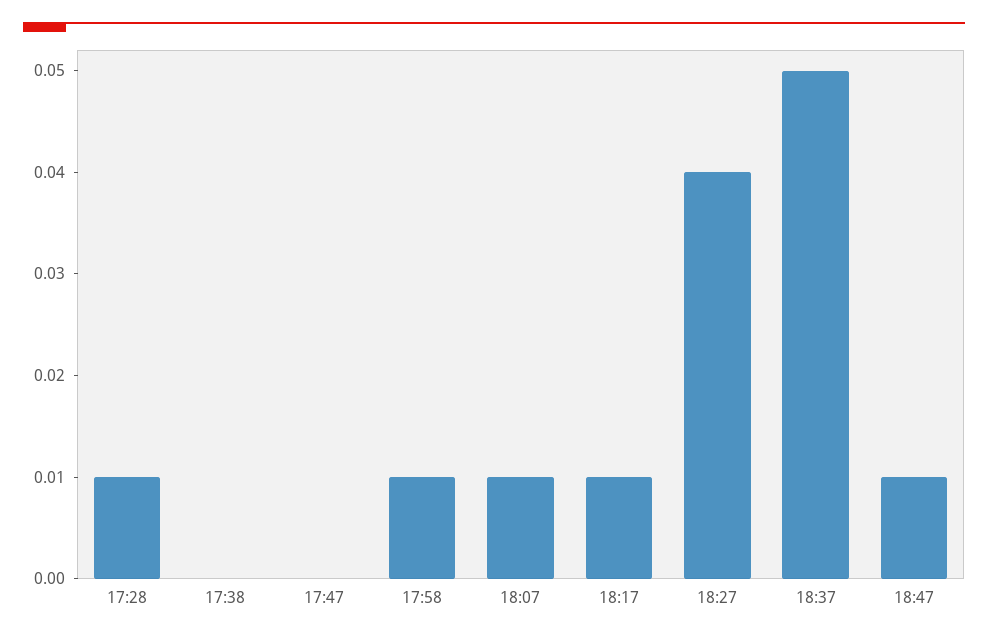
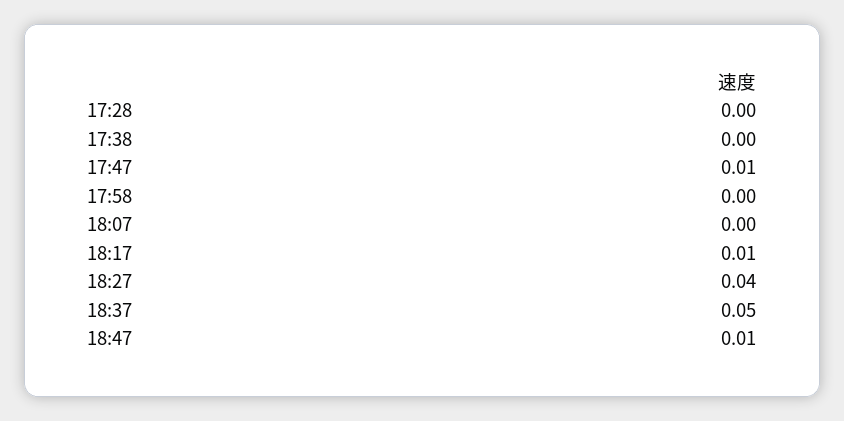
17:28: 0.01 -> 0
17:47: 0 -> 0.01
17:58: 0.01 -> 0
18:07: 0.01 -> 0

